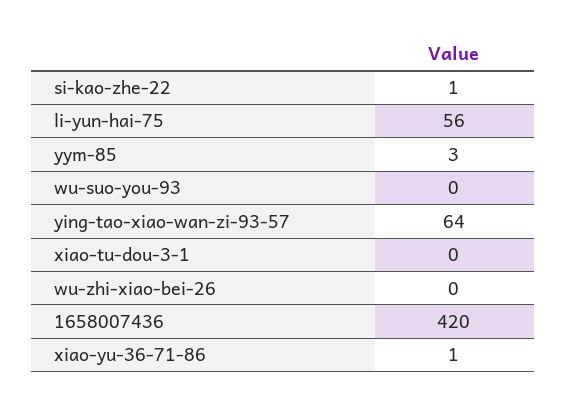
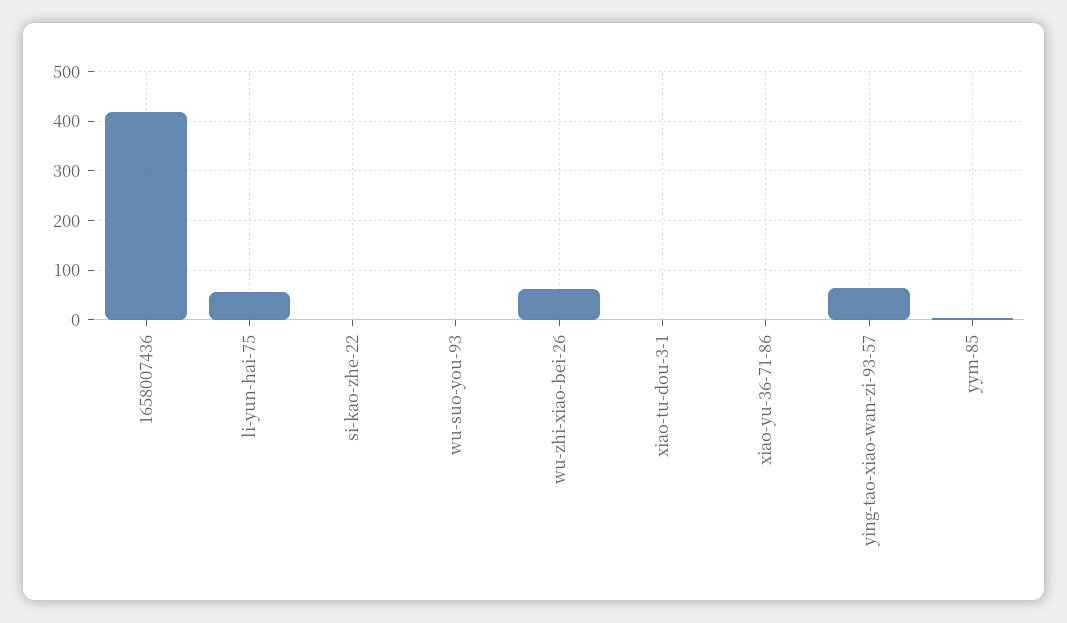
wu-zhi-xiao-bei-26: 0 -> 60

